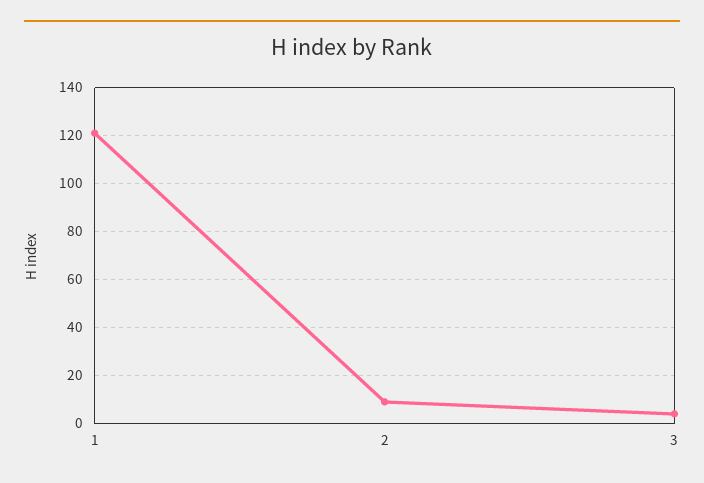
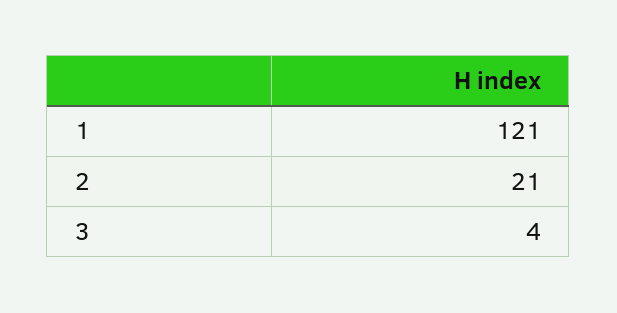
2: 10 -> 21

